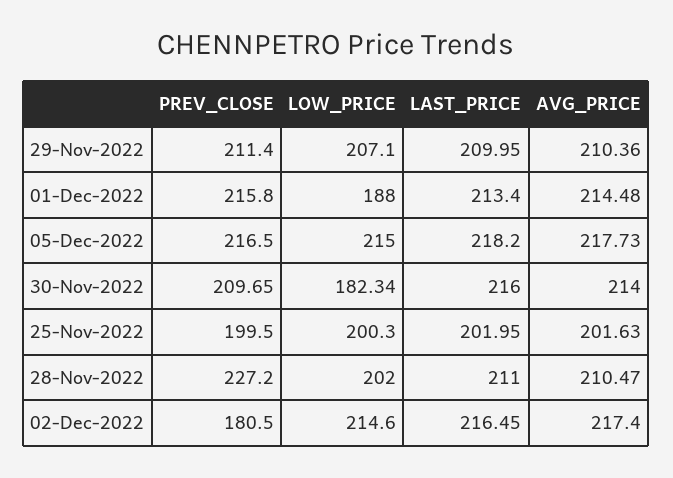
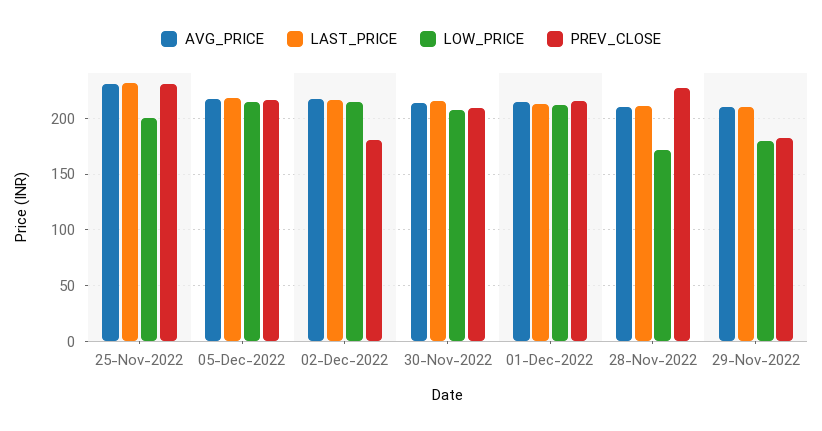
PREV_CLOSE, 29-Nov-2022: 211.4 -> 180
LOW_PRICE, 29-Nov-2022: 207.1 -> 180
LOW_PRICE, 01-Dec-2022: 188 -> 210
LOW_PRICE, 30-Nov-2022: 182.34 -> 210
PREV_CLOSE, 25-Nov-2022: 199.5 -> 230
LAST_PRICE, 25-Nov-2022: 201.95 -> 230
AVG_PRICE, 25-Nov-2022: 201.63 -> 230
LOW_PRICE, 28-Nov-2022: 202 -> 170

